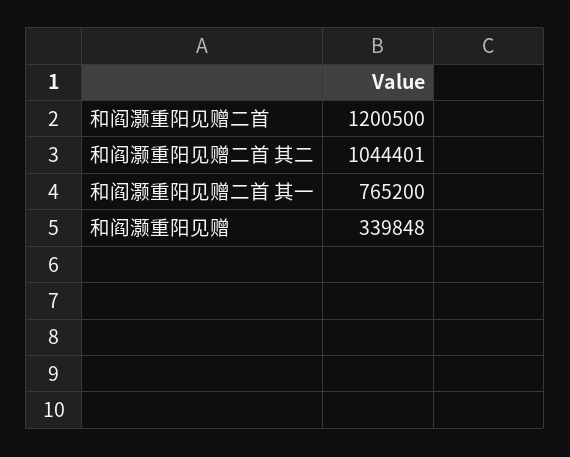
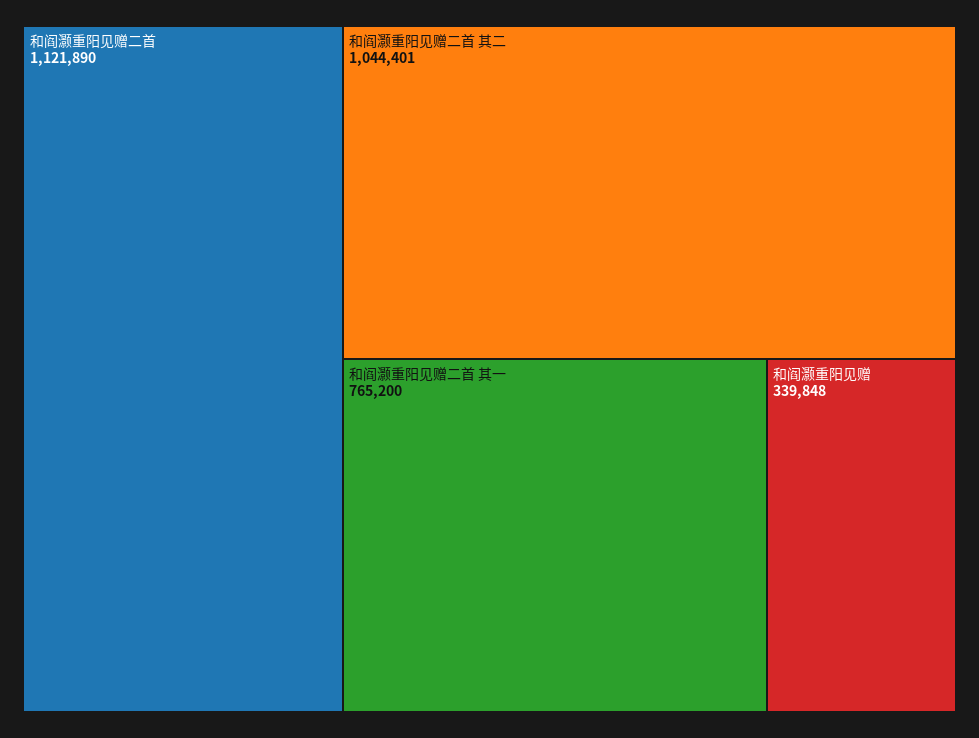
和阎灏重阳见赠二首: 1200500 -> 1121890

